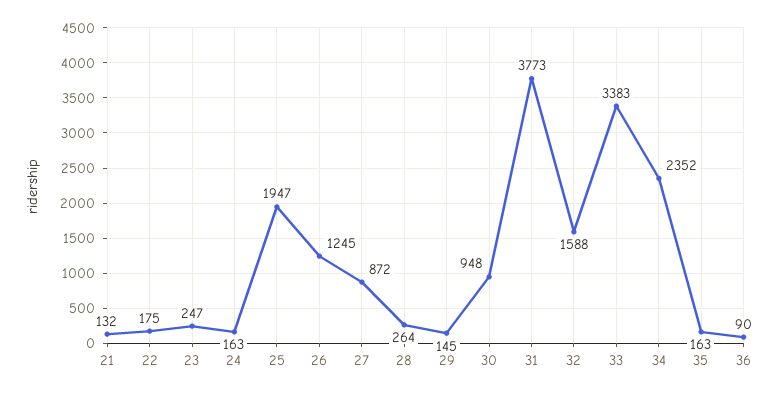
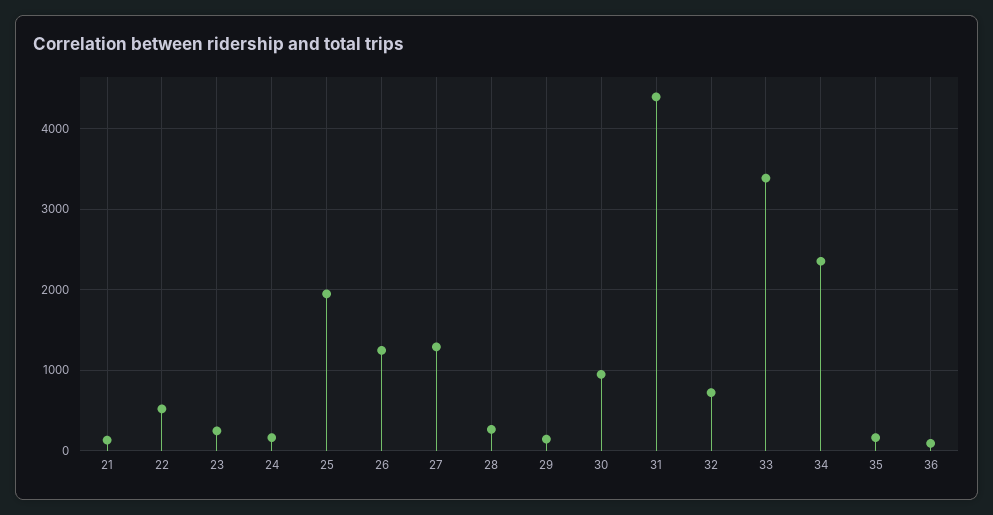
22: 175 -> 500
27: 872 -> 1300
31: 3773 -> 4400
32: 1588 -> 700

